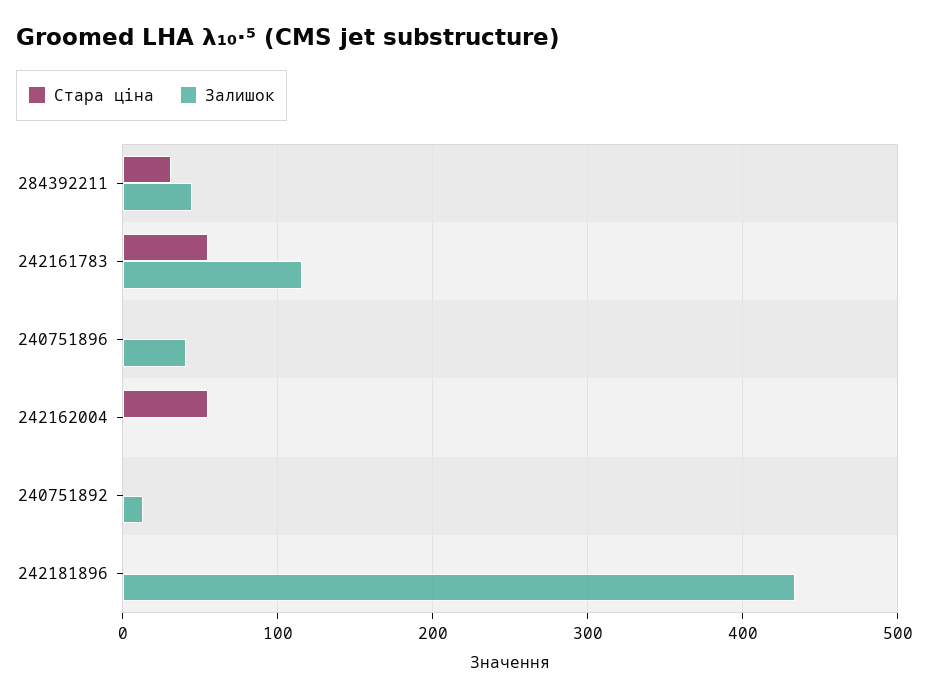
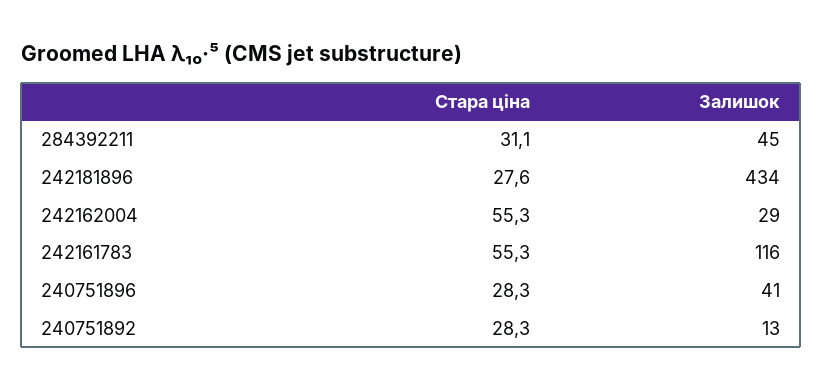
Стара ціна, 240751896: 0 -> 28.3
Залишок, 242162004: 0 -> 29
Стара ціна, 240751892: 0 -> 28.3
Стара ціна, 242181896: 0 -> 27.6

